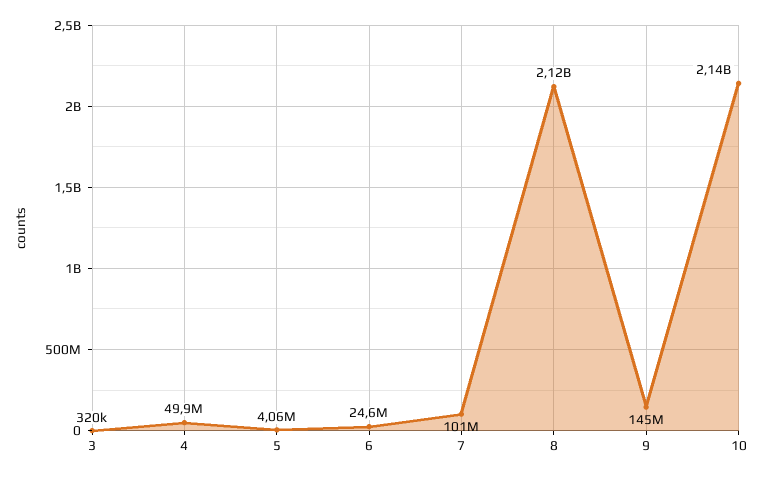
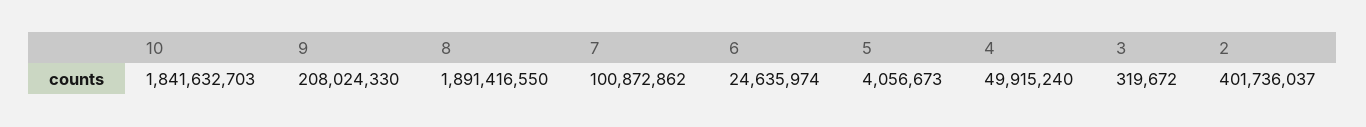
8: 2120000000 -> 1891416550
9: 145000000 -> 208024330
10: 2140000000 -> 1841632703
2: none -> 401736037

